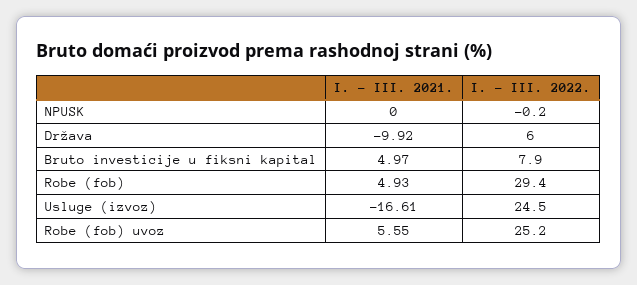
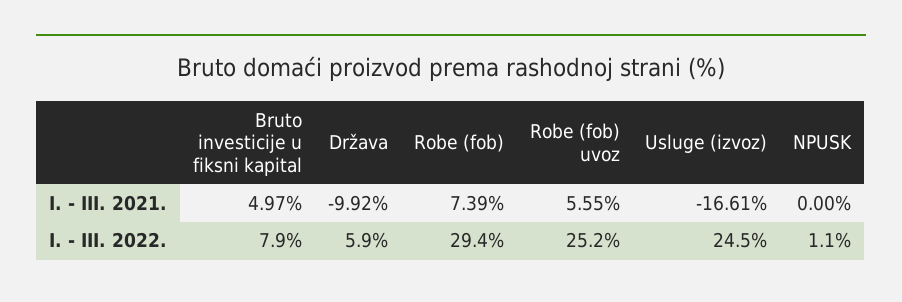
I. - III. 2022., NPUSK: -0.2 -> 1.1
I. - III. 2022., Država: 6 -> 5.9
I. - III. 2021., Robe (fob): 4.93 -> 7.39

